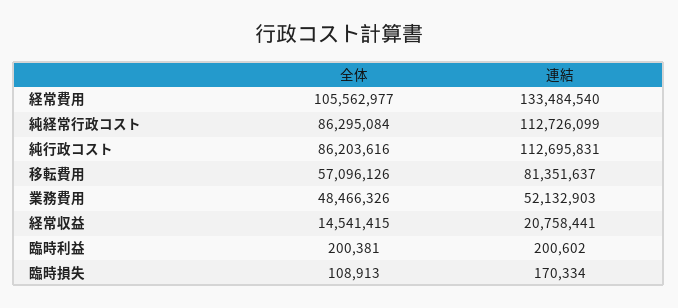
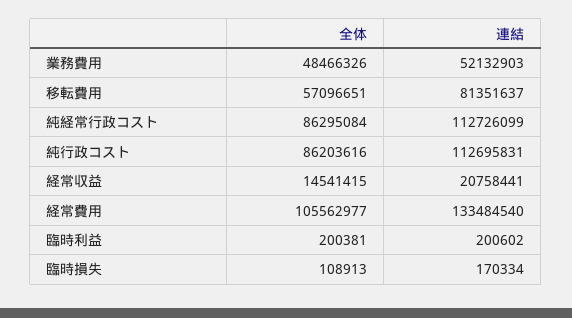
全体, 移転費用: 57096126 -> 57096651

